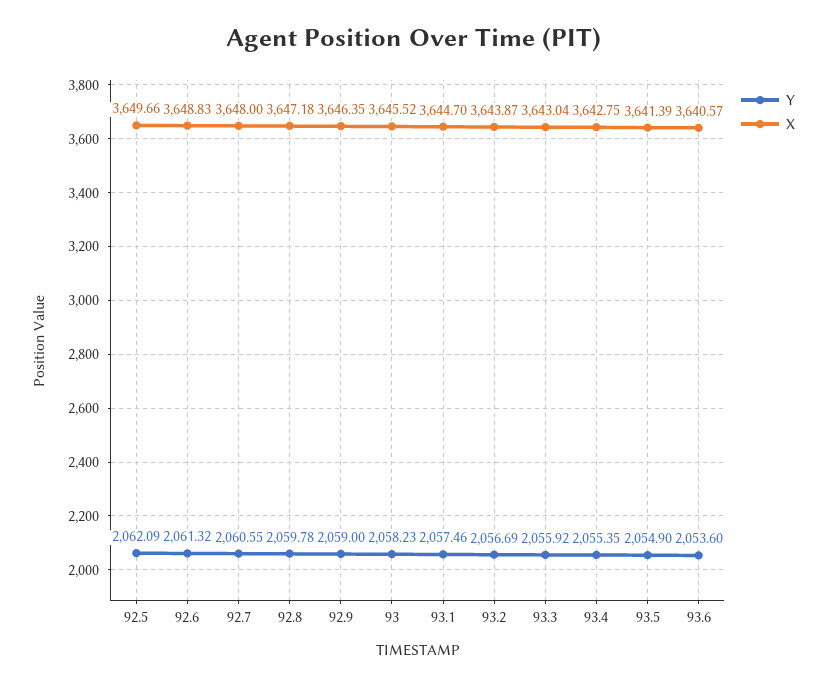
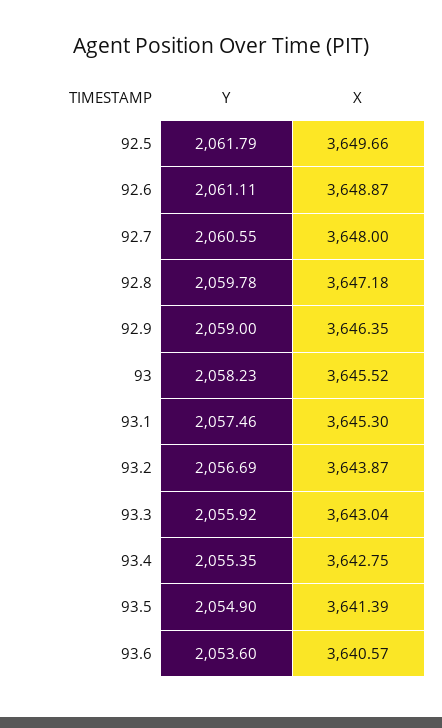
Y, 92.5: 2062.09 -> 2061.79
Y, 92.6: 2061.32 -> 2061.11
X, 92.6: 3648.83 -> 3648.87
X, 93.1: 3644.7 -> 3645.3

